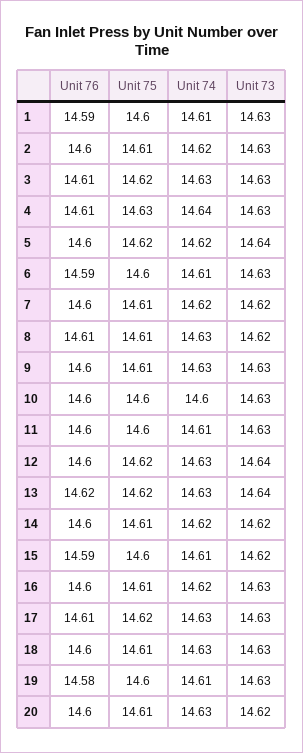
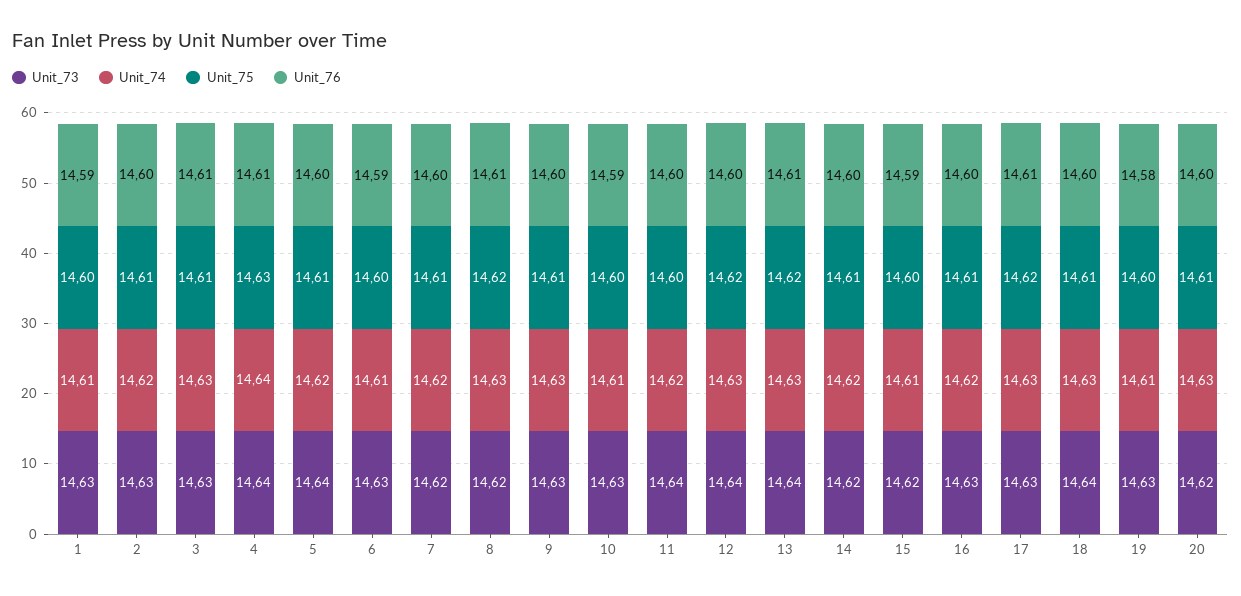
Unit 75, 3: 14.62 -> 14.61
Unit 73, 4: 14.63 -> 14.64
Unit 75, 5: 14.62 -> 14.61
Unit 75, 8: 14.61 -> 14.62
Unit 76, 10: 14.6 -> 14.59
Unit 74, 10: 14.6 -> 14.61
Unit 74, 11: 14.61 -> 14.62
Unit 73, 11: 14.63 -> 14.64
Unit 76, 13: 14.62 -> 14.61
Unit 73, 18: 14.63 -> 14.64

